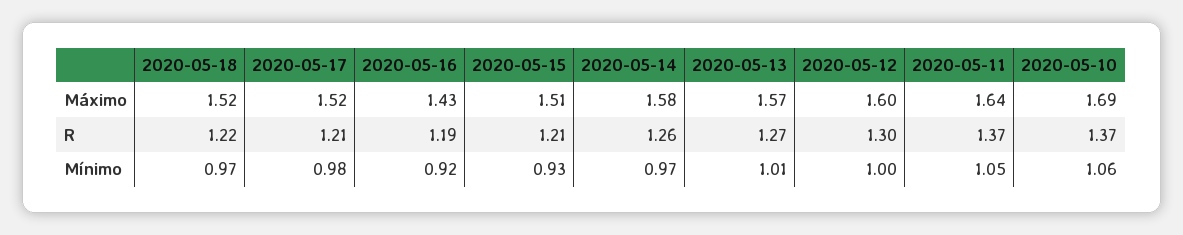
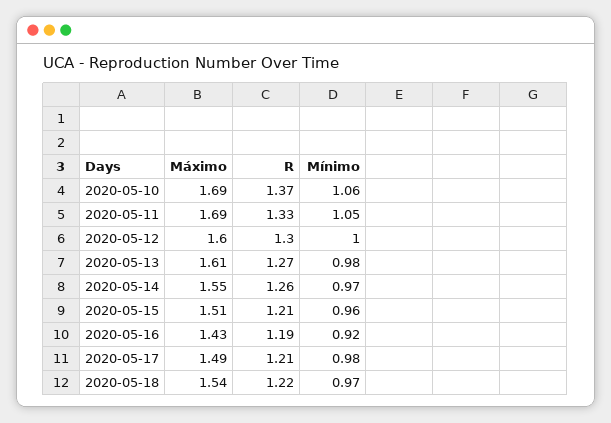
2020-05-18, Máximo: 1.52 -> 1.54
2020-05-17, Máximo: 1.52 -> 1.49
2020-05-14, Máximo: 1.58 -> 1.55
2020-05-13, Máximo: 1.57 -> 1.61
2020-05-11, Máximo: 1.64 -> 1.69
2020-05-11, R: 1.37 -> 1.33
2020-05-15, Mínimo: 0.93 -> 0.96
2020-05-13, Mínimo: 1.01 -> 0.98

